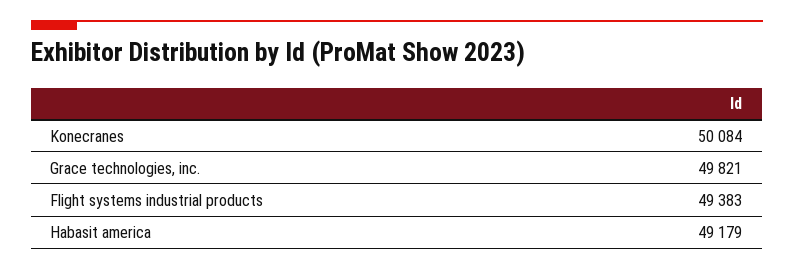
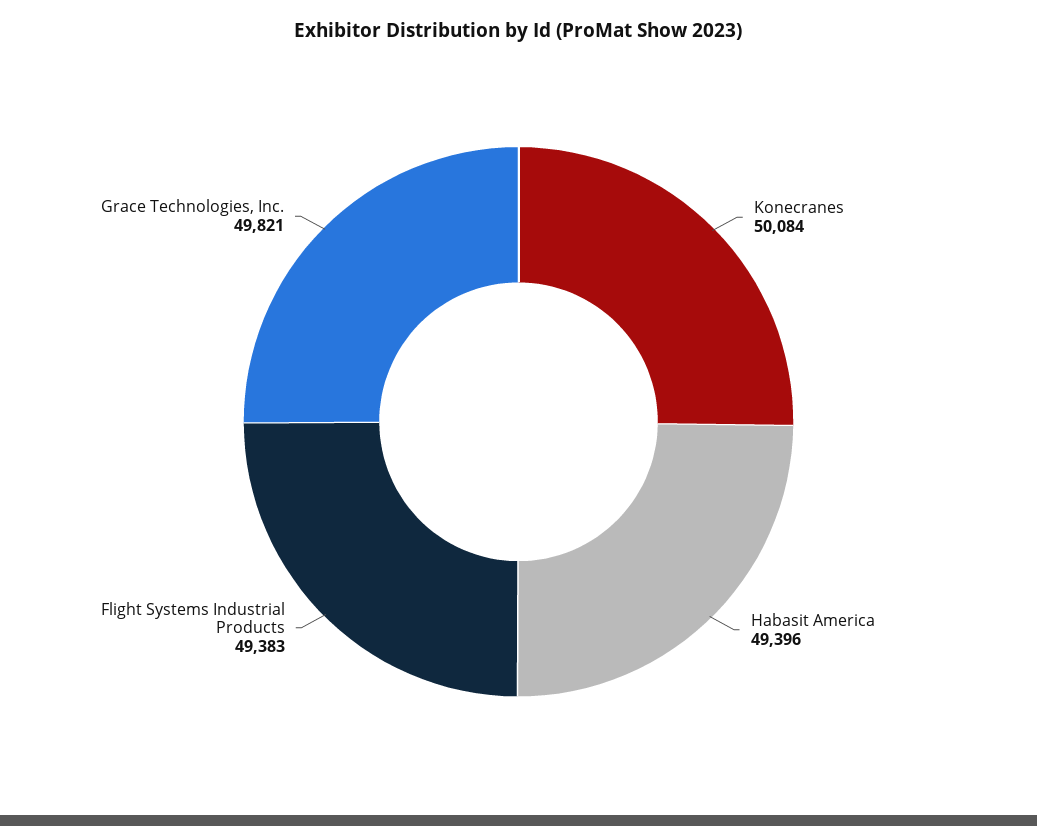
Habasit america: 49179 -> 49396

